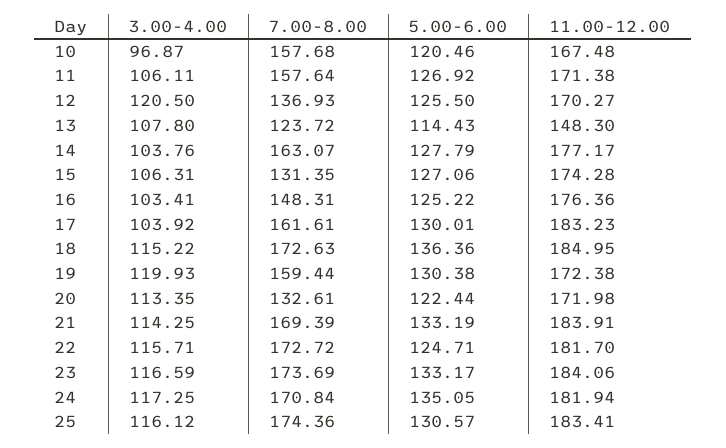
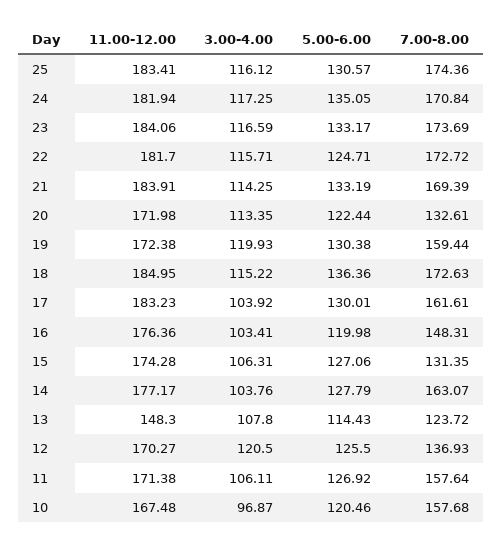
5.00-6.00, 16: 125.22 -> 119.98

